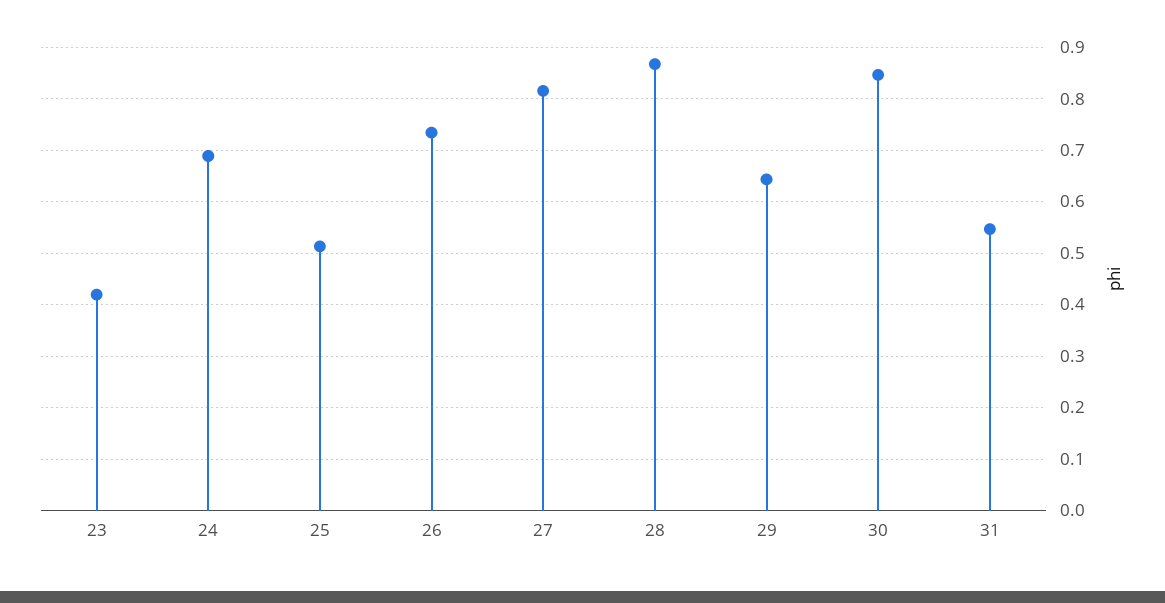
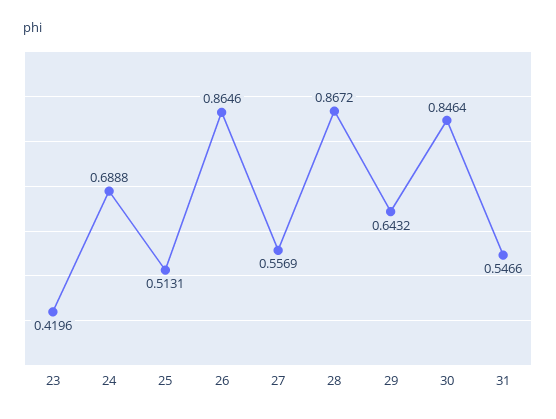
26: 0.74 -> 0.8646
27: 0.82 -> 0.5569

